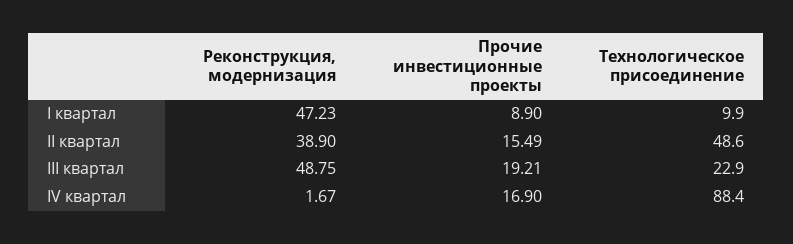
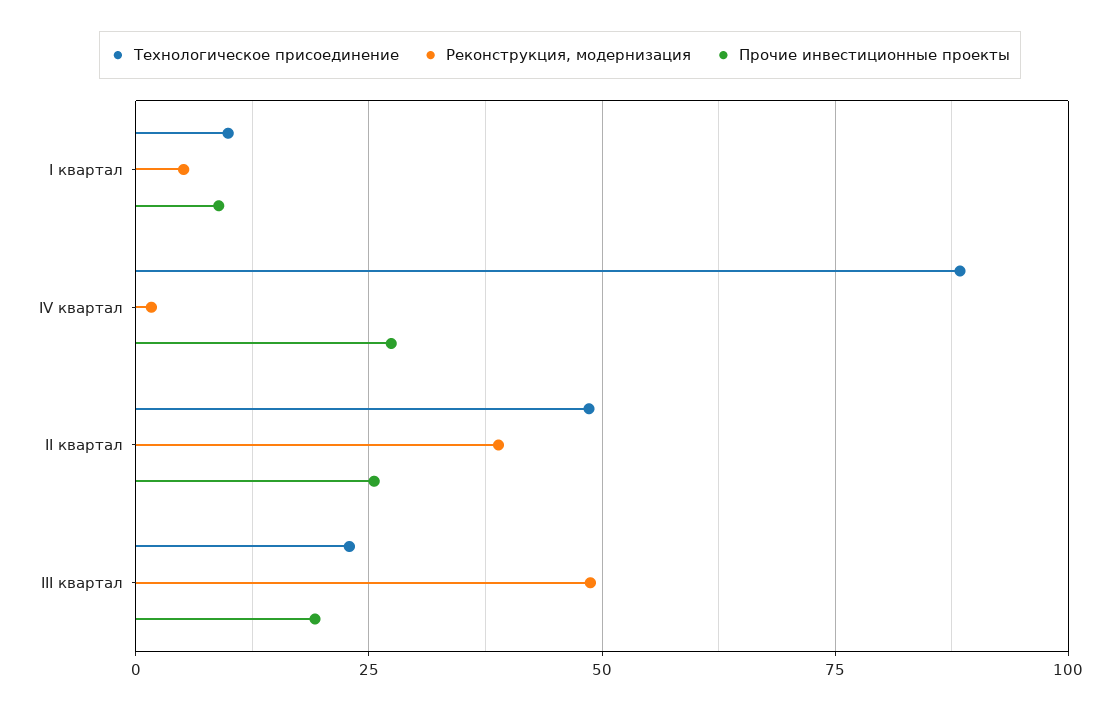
Реконструкция, модернизация, I квартал: 47.23 -> 5
Прочие инвестиционные проекты, II квартал: 15.49 -> 25
Прочие инвестиционные проекты, IV квартал: 16.9 -> 27.5

